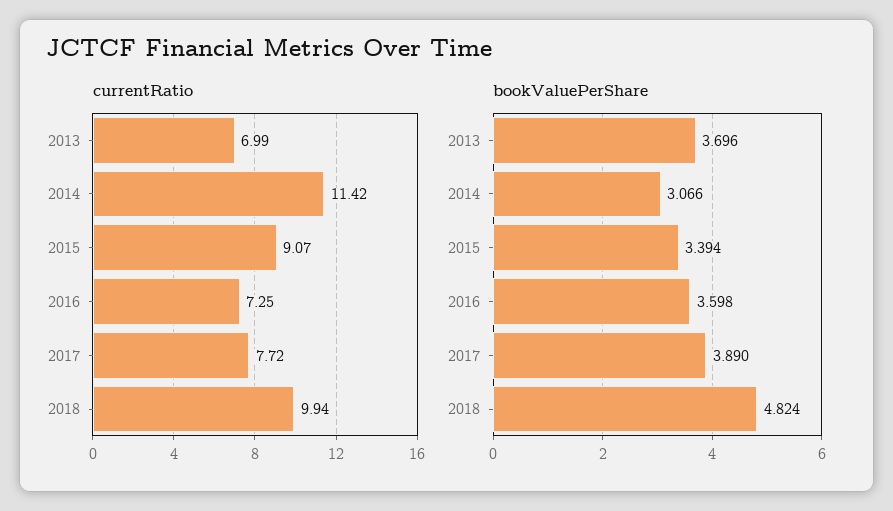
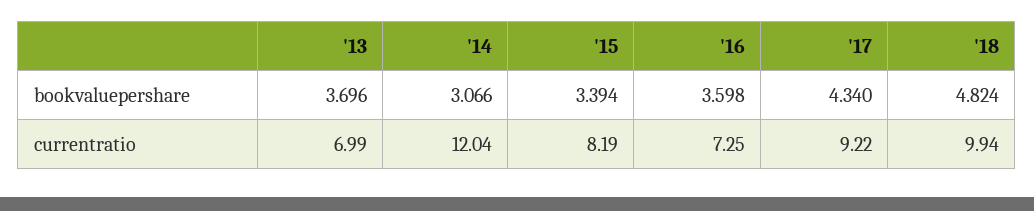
currentRatio, 2014: 11.42 -> 12.04
currentRatio, 2015: 9.07 -> 8.19
currentRatio, 2017: 7.72 -> 9.22
bookValuePerShare, 2017: 3.89 -> 4.34

